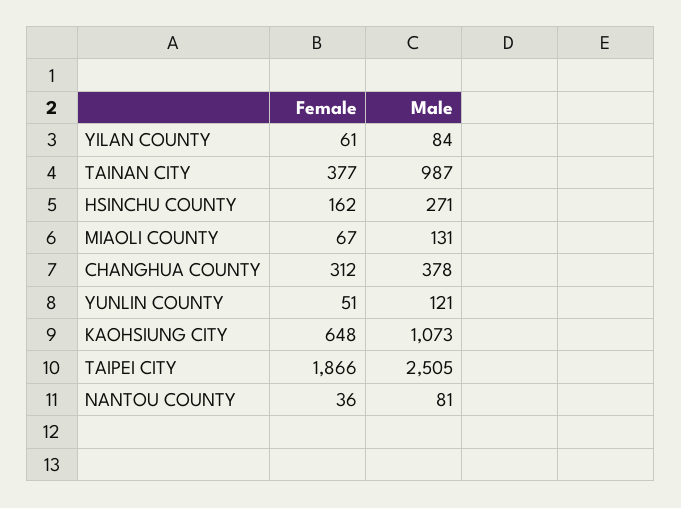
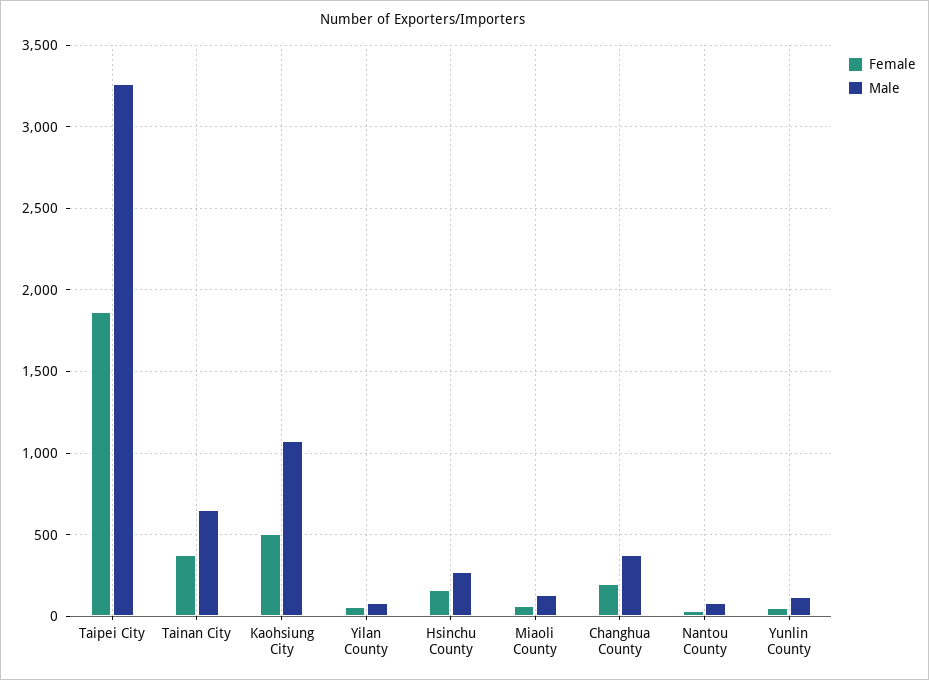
Male, TAINAN CITY: 987 -> 650
Female, CHANGHUA COUNTY: 312 -> 200
Female, KAOHSIUNG CITY: 648 -> 500
Male, TAIPEI CITY: 2505 -> 3250

